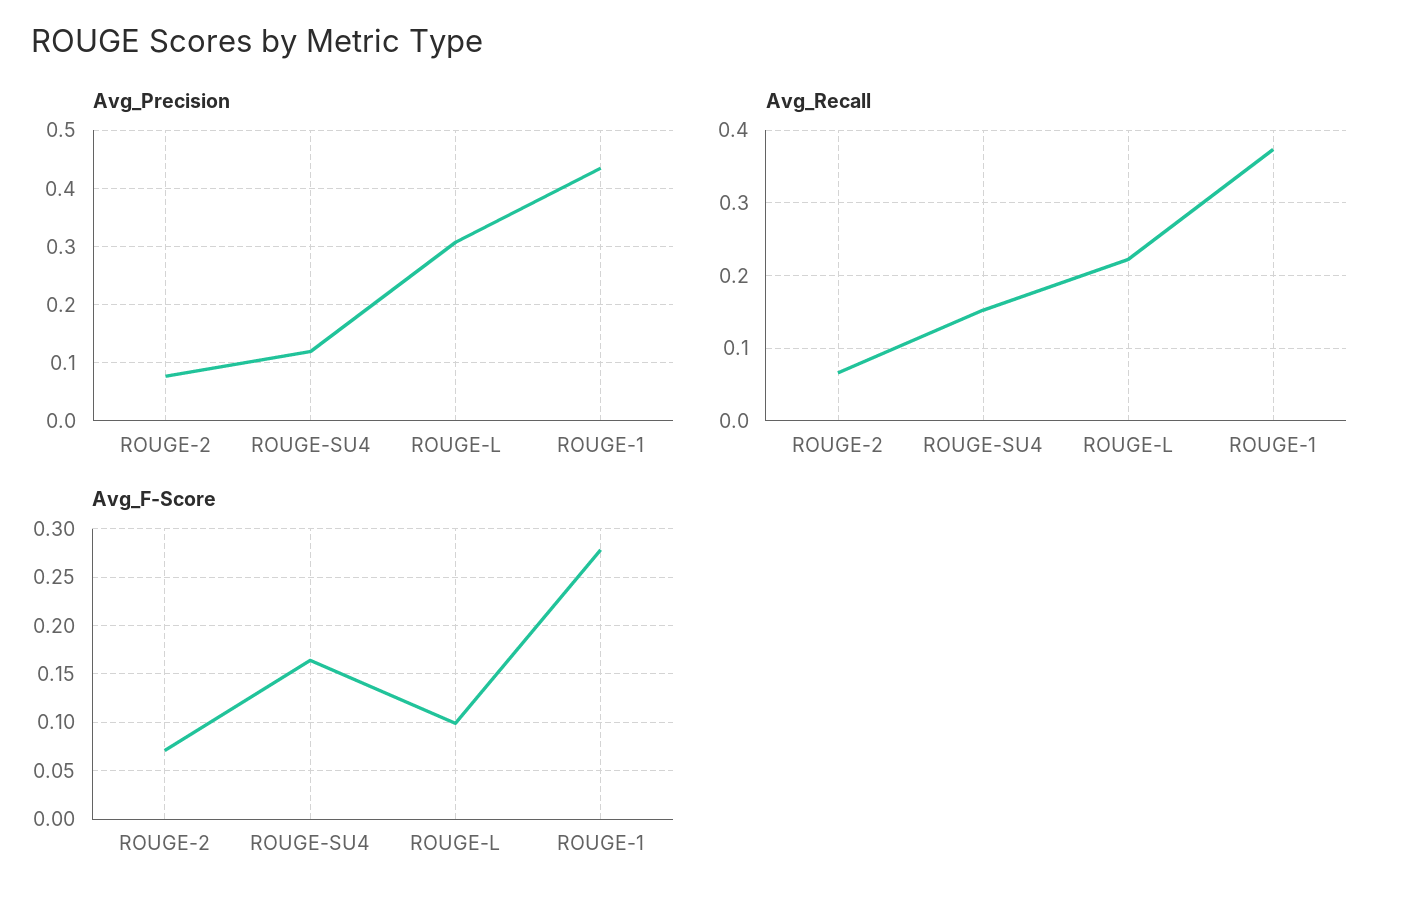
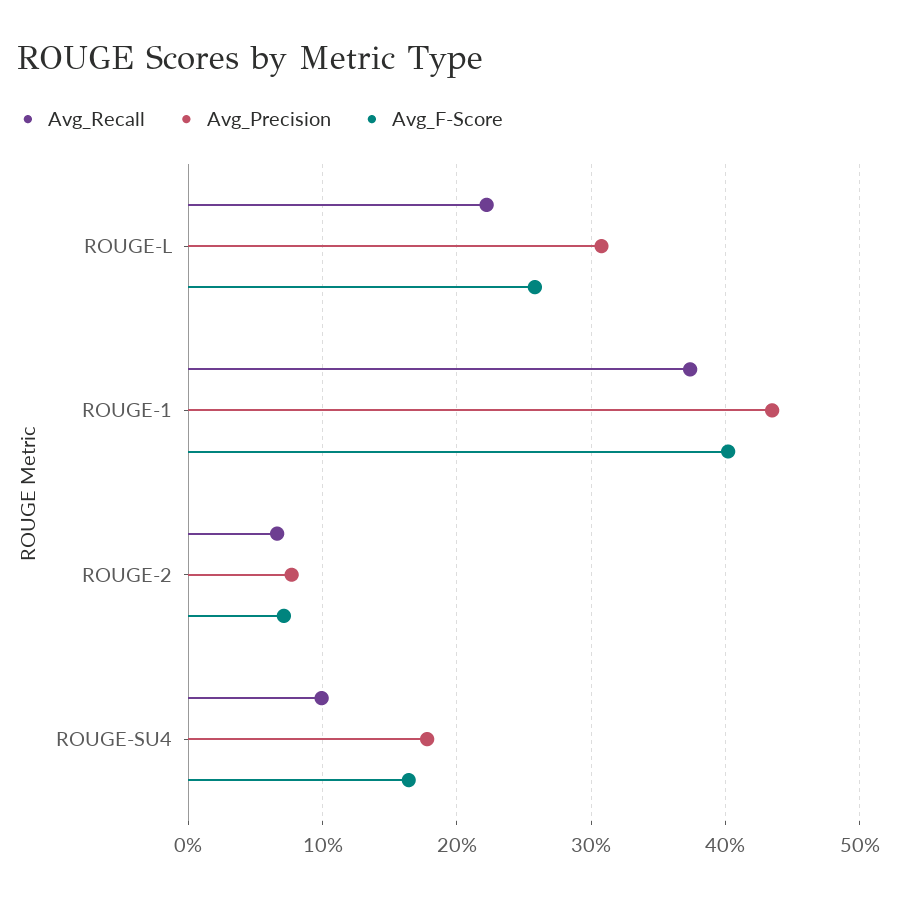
Avg_Precision, ROUGE-SU4: 0.12 -> 0.18
Avg_Recall, ROUGE-SU4: 0.15 -> 0.1
Avg_F-Score, ROUGE-L: 0.1 -> 0.26
Avg_F-Score, ROUGE-1: 0.28 -> 0.4

